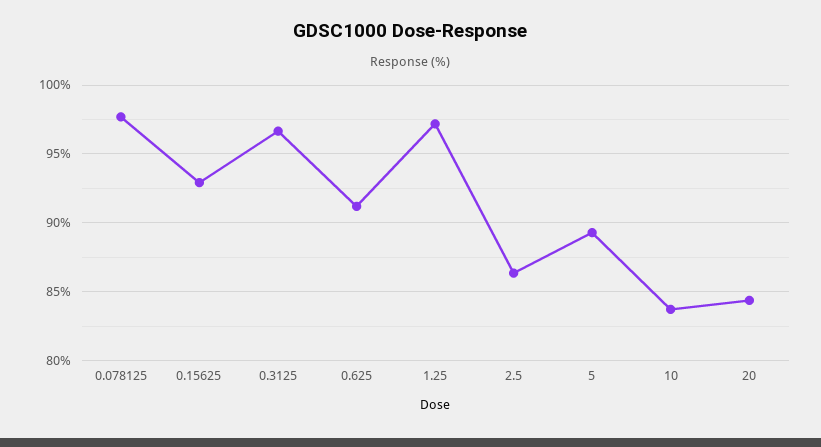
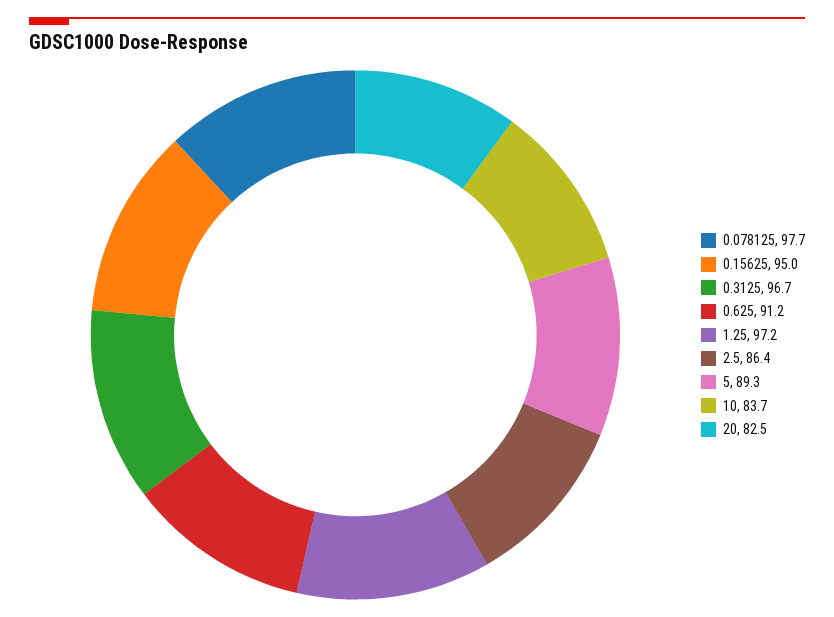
0.15625: 93 -> 95
20: 84.5 -> 82.5

